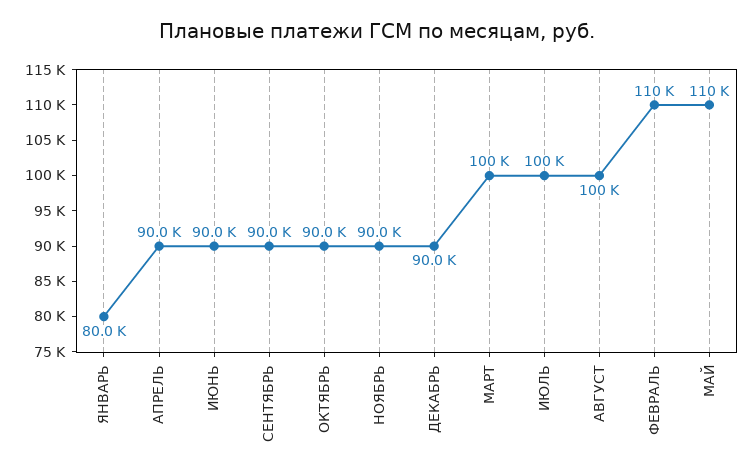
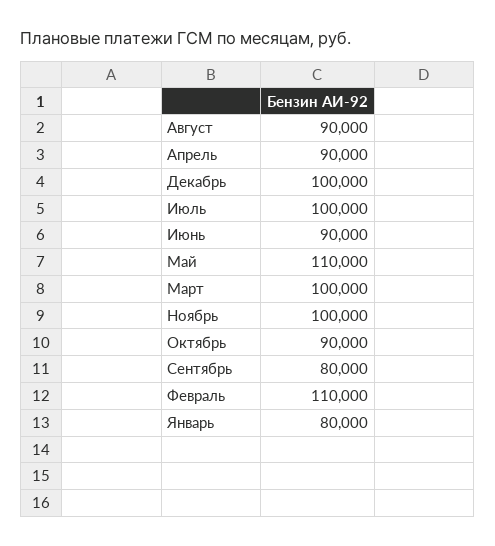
СЕНТЯБРЬ: 90000 -> 80000
НОЯБРЬ: 90000 -> 100000
ДЕКАБРЬ: 90000 -> 100000
АВГУСТ: 100000 -> 90000

